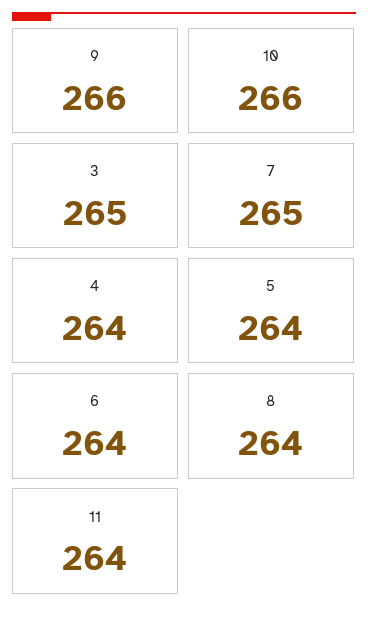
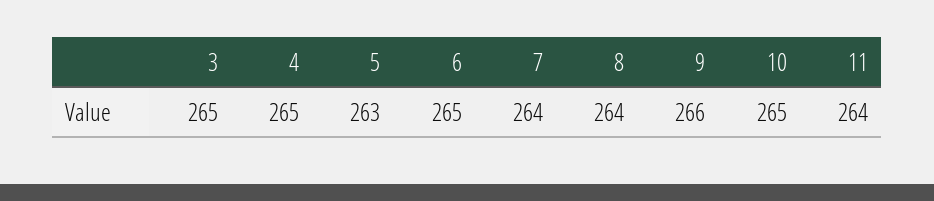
10: 266 -> 265
7: 265 -> 264
4: 264 -> 265
5: 264 -> 263
6: 264 -> 265

